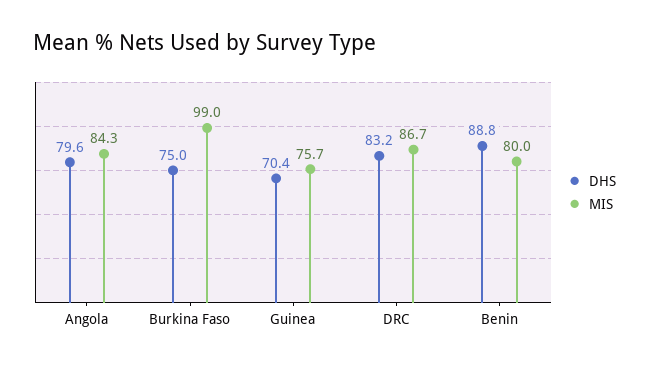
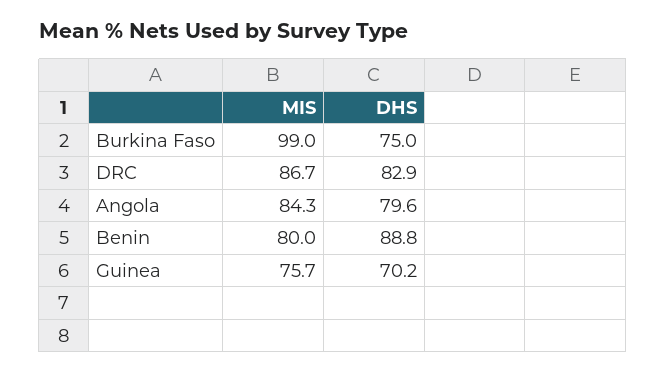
DHS, Guinea: 70.4 -> 70.2
DHS, DRC: 83.2 -> 82.9

